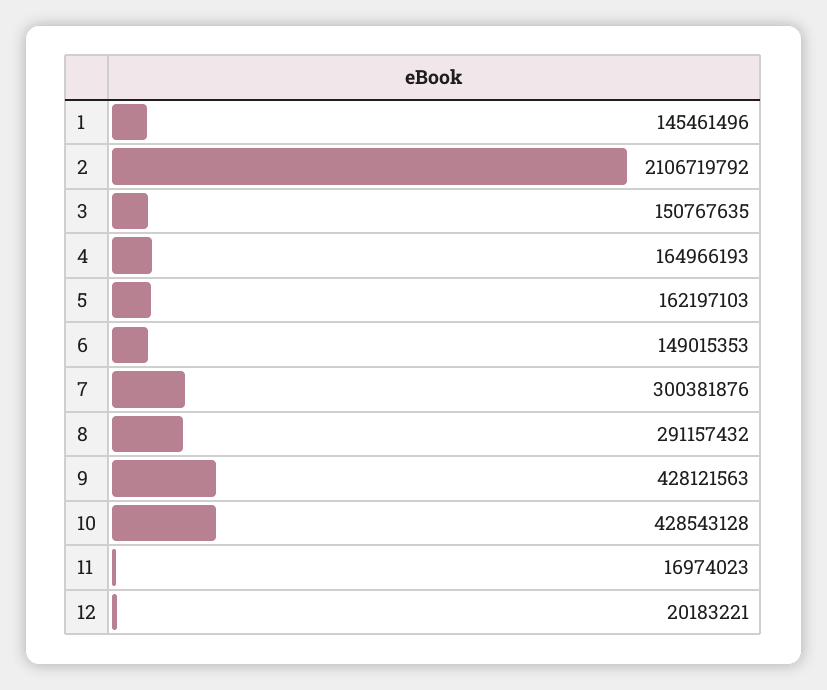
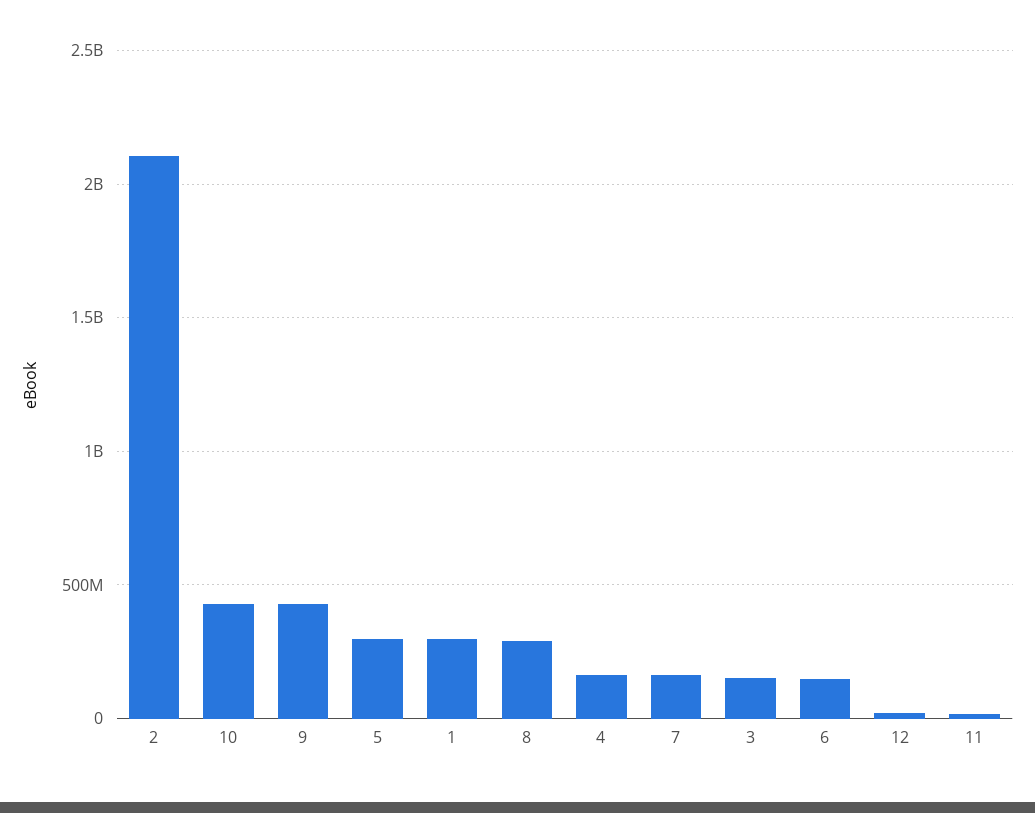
1: 145461496 -> 300000000
5: 162197103 -> 300000000
7: 300381876 -> 150000000

